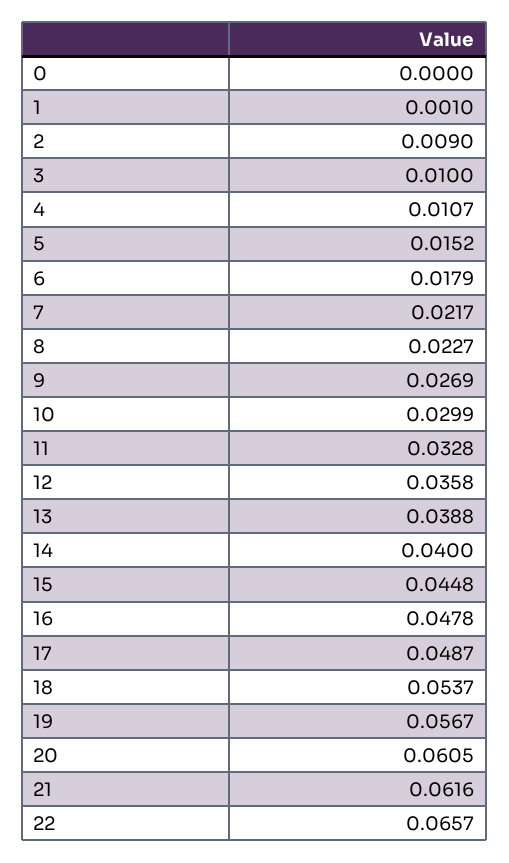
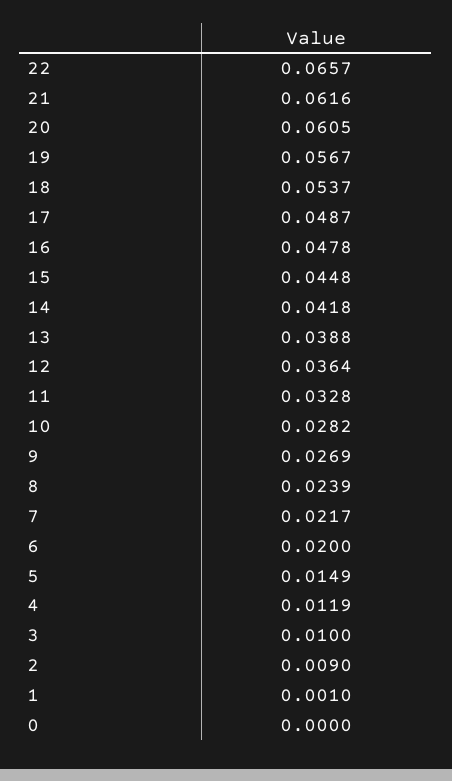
4: 0.0107 -> 0.0119
5: 0.0152 -> 0.0149
6: 0.0179 -> 0.02
8: 0.0227 -> 0.0239
10: 0.0299 -> 0.0282
12: 0.0358 -> 0.0364
14: 0.04 -> 0.0418

